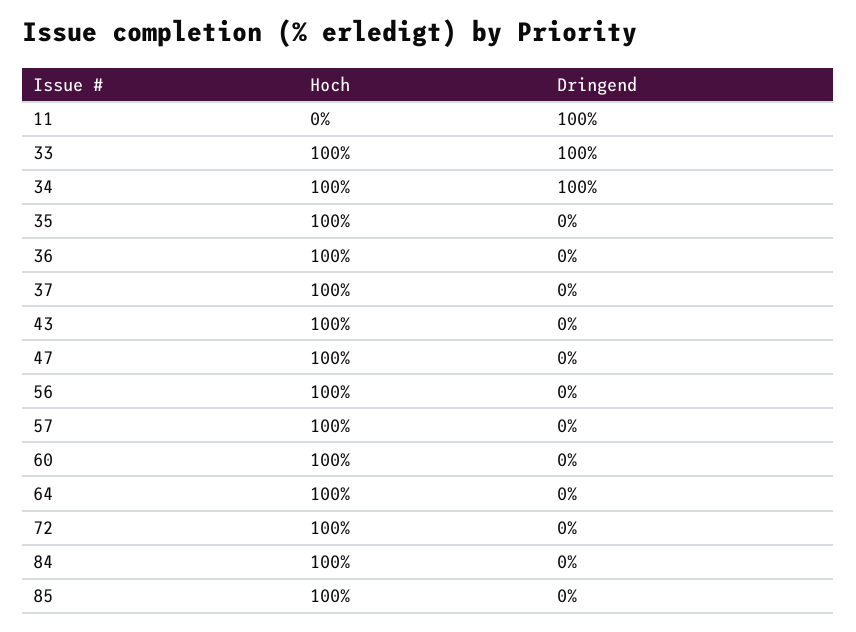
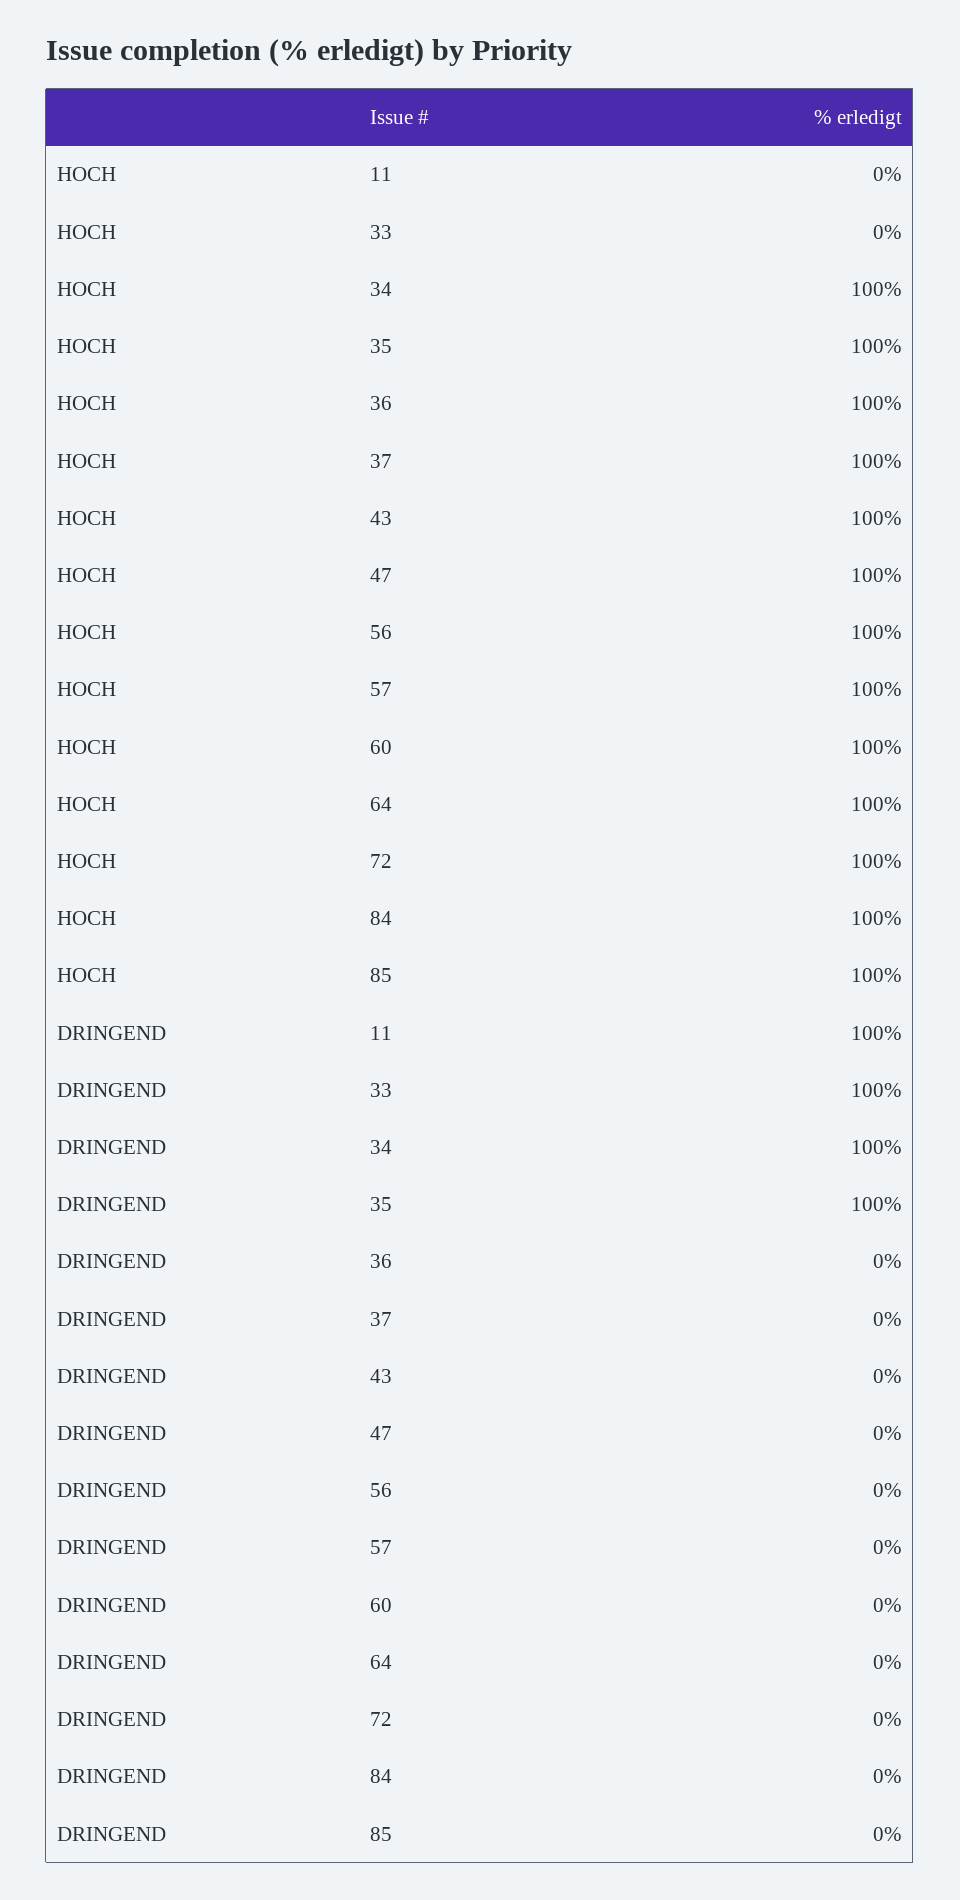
Hoch, 33: 100 -> 0
Dringend, 35: 0 -> 100

